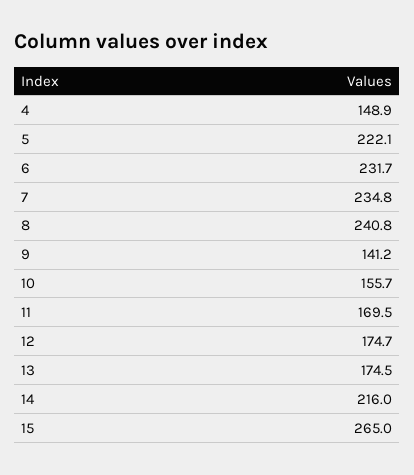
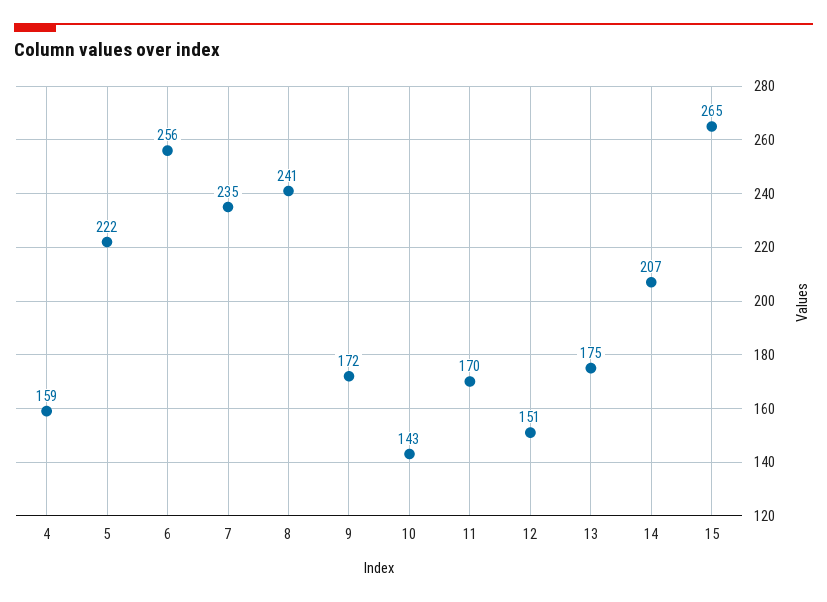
4: 148.9 -> 159
6: 231.7 -> 256
9: 141.2 -> 172
10: 155.7 -> 143
12: 174.7 -> 151
14: 216 -> 207

